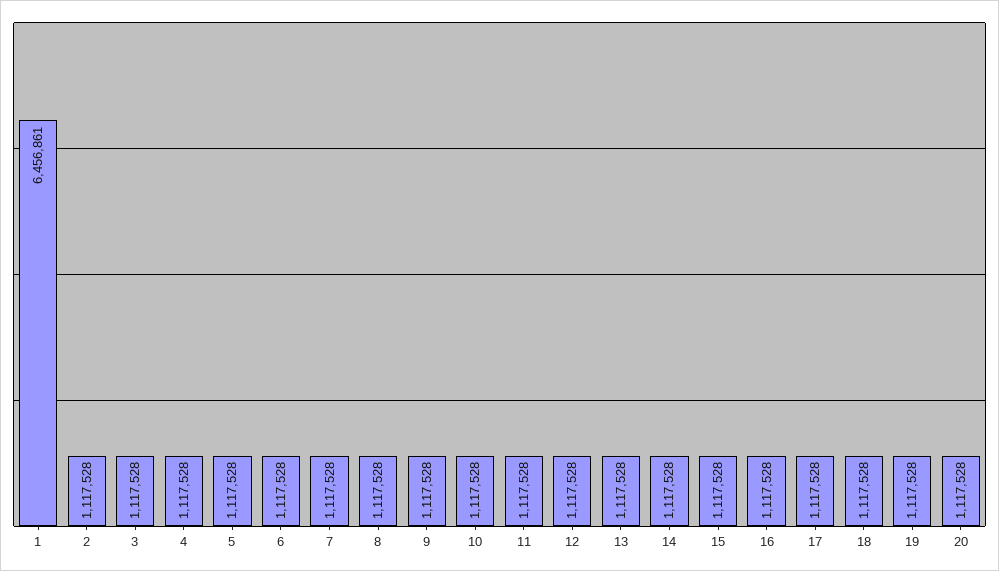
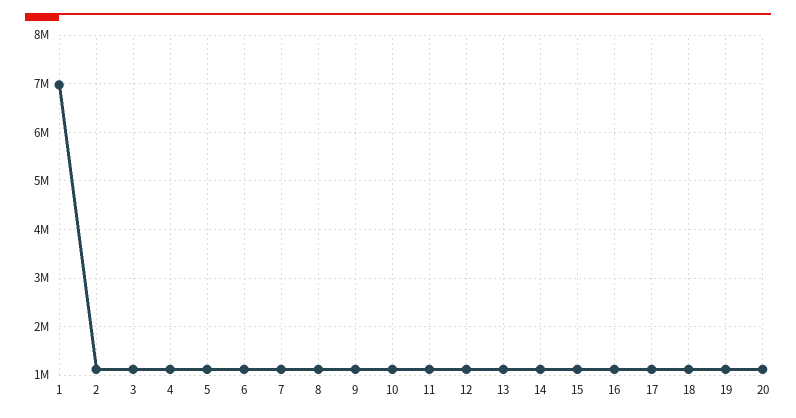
1: 6456861 -> 7000000

